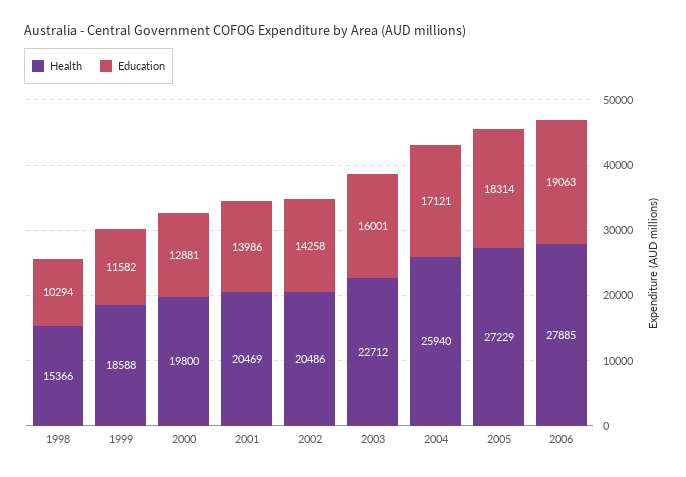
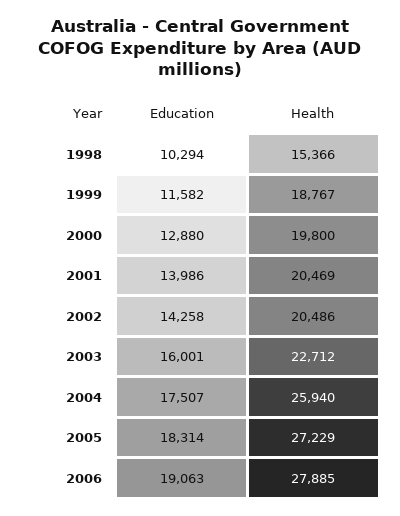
Health, 1999: 18588 -> 18767
Education, 2000: 12881 -> 12880
Education, 2004: 17121 -> 17507

